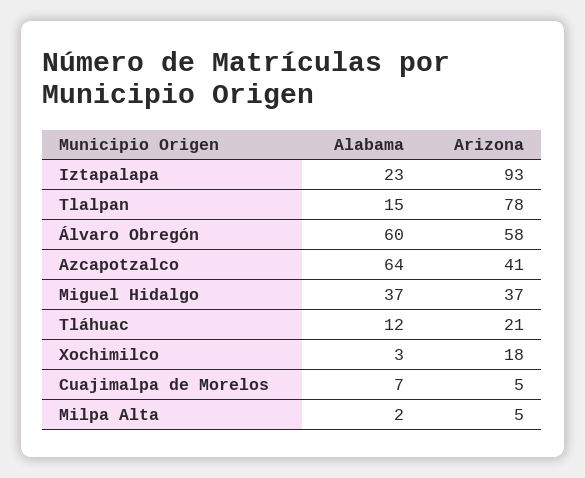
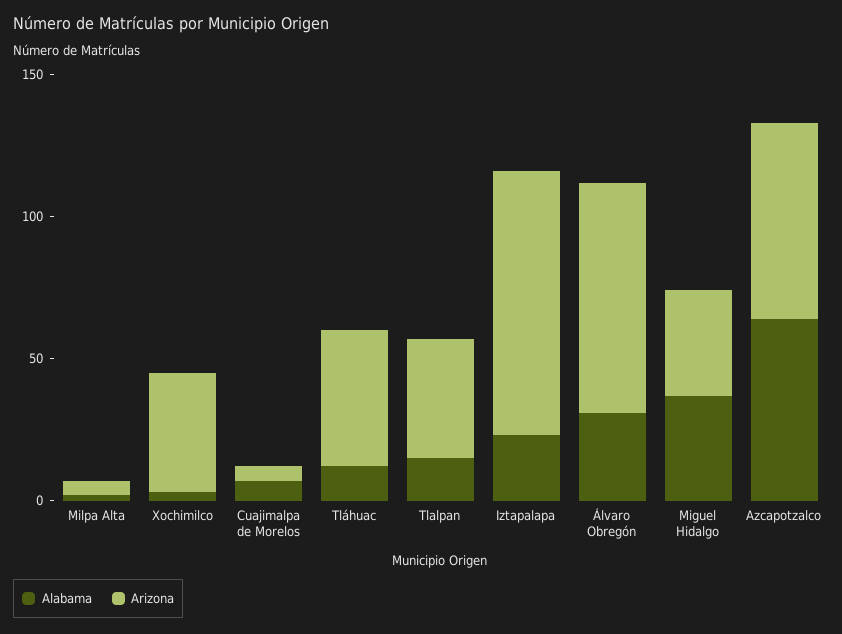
Arizona, Tlalpan: 78 -> 40
Alabama, Álvaro Obregón: 60 -> 30
Arizona, Álvaro Obregón: 58 -> 80
Arizona, Azcapotzalco: 41 -> 70
Arizona, Tláhuac: 21 -> 50
Arizona, Xochimilco: 18 -> 40

